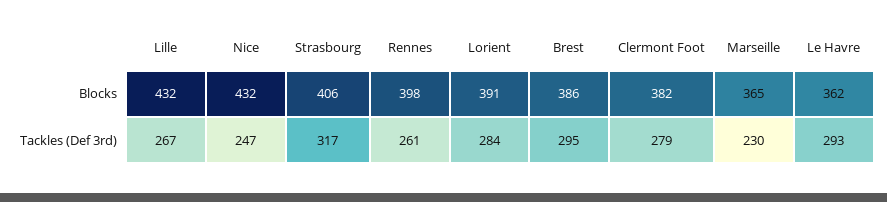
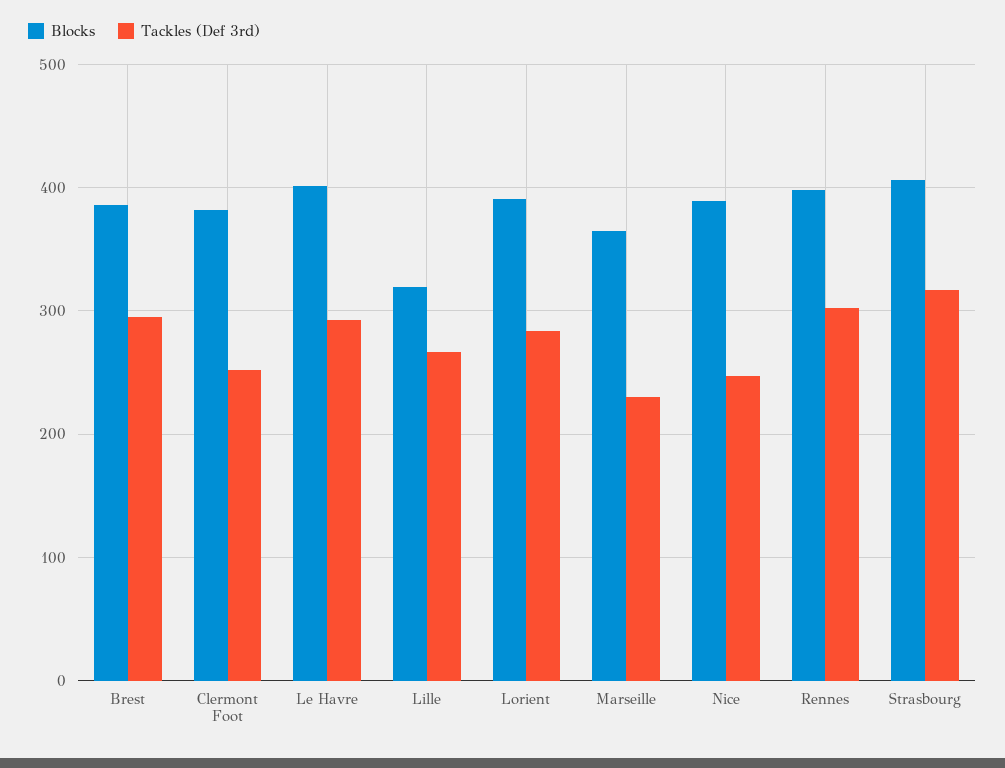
Blocks, Lille: 432 -> 320
Blocks, Nice: 432 -> 390
Blocks, Le Havre: 362 -> 400
Tackles (Def 3rd), Rennes: 261 -> 300
Tackles (Def 3rd), Clermont Foot: 279 -> 250

